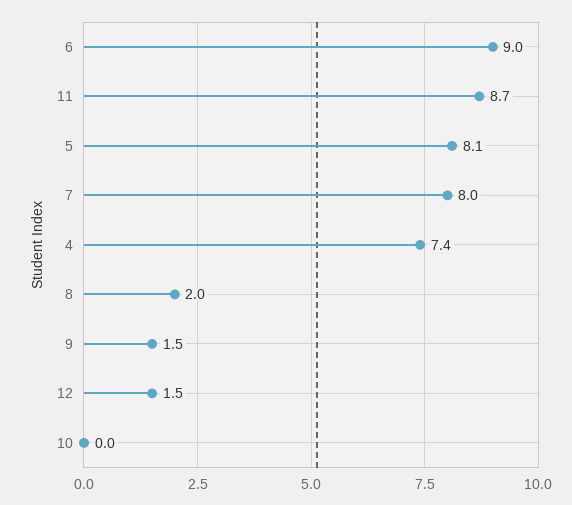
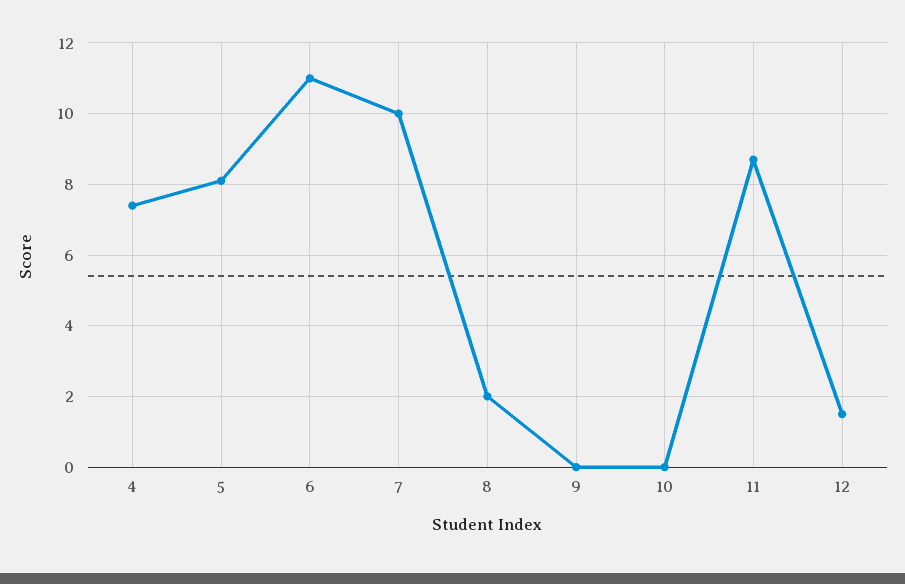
6: 9 -> 11
7: 8 -> 10
9: 1.5 -> 0

